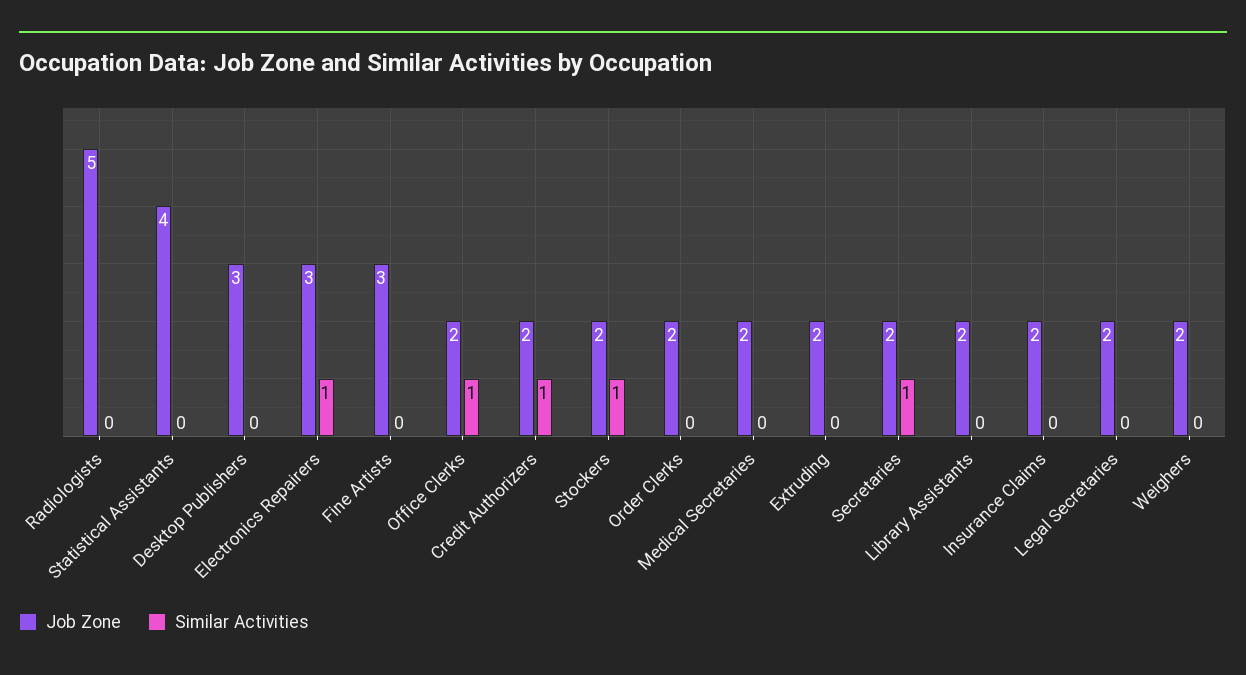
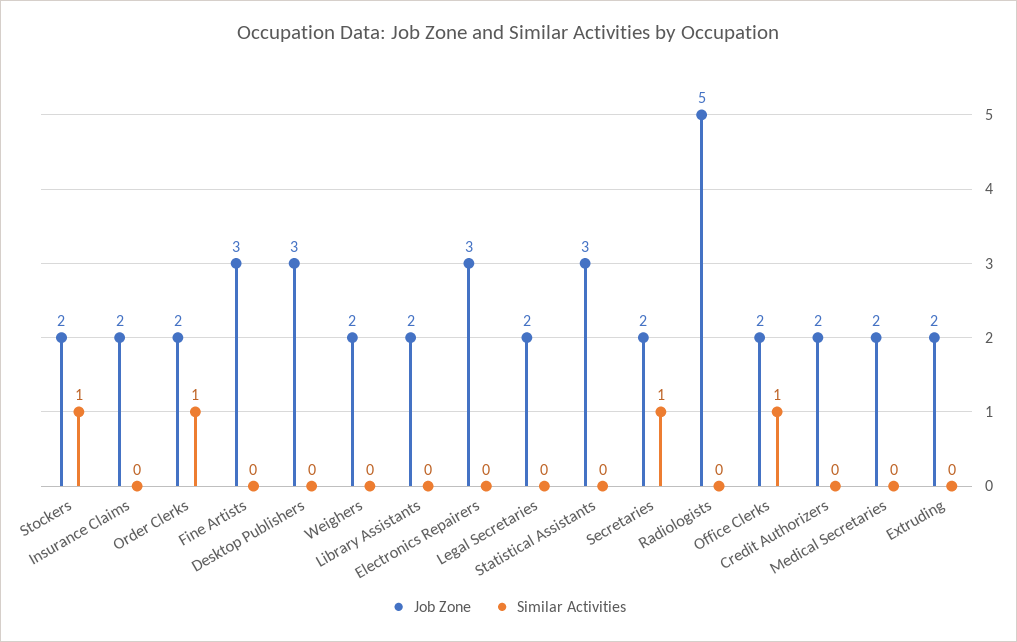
Job Zone, Statistical Assistants: 4 -> 3
Similar Activities, Electronics Repairers: 1 -> 0
Similar Activities, Credit Authorizers: 1 -> 0
Similar Activities, Order Clerks: 0 -> 1

